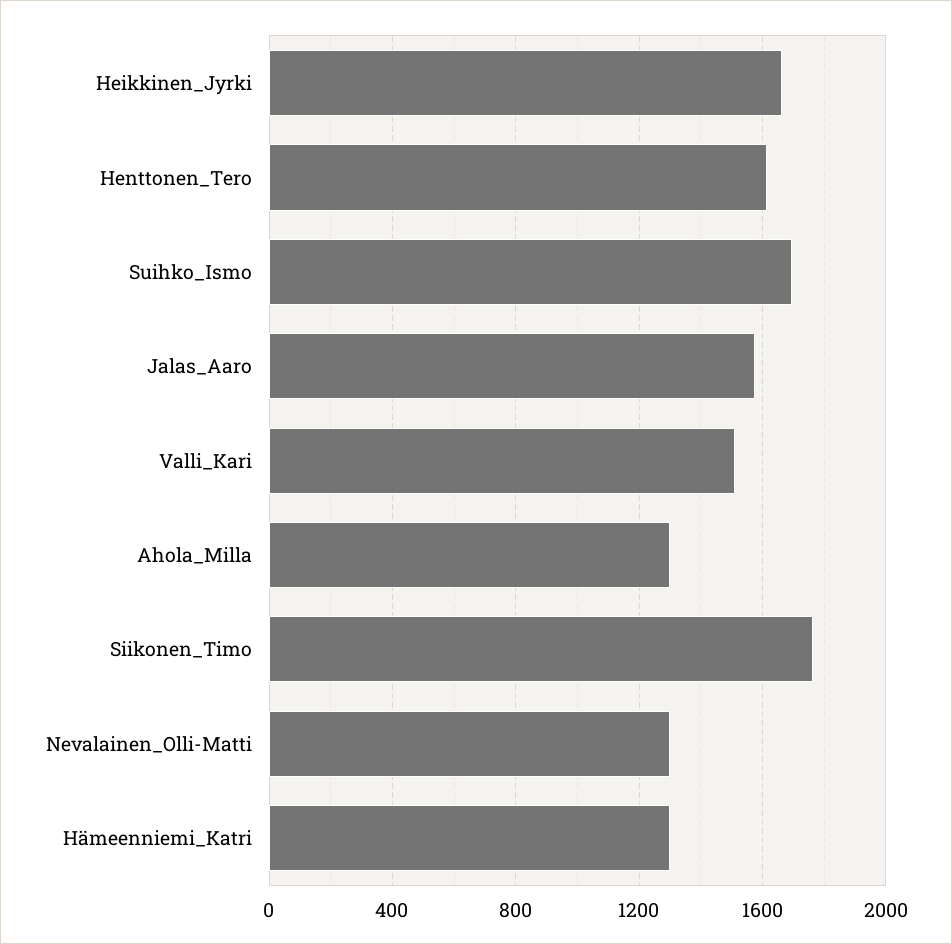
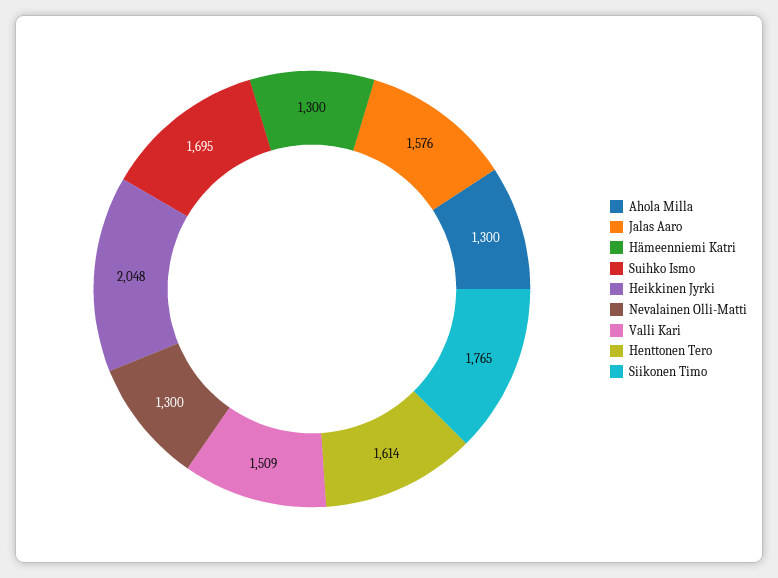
Heikkinen_Jyrki: 1650 -> 2048

